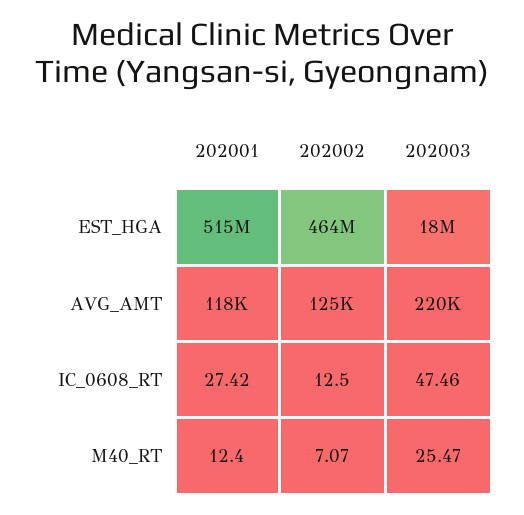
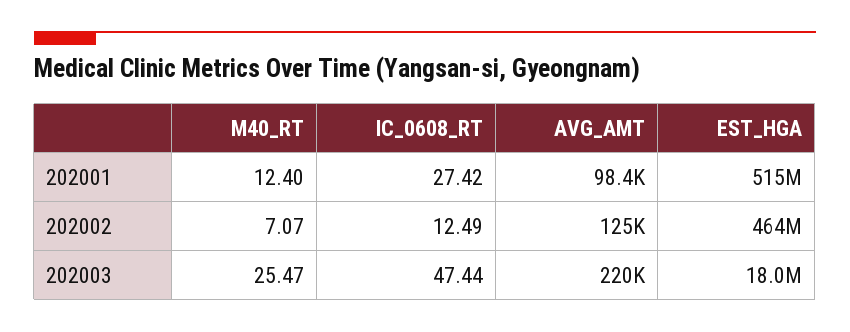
202001, AVG_AMT: 118000 -> 98400
202002, IC_0608_RT: 12.5 -> 12.49
202003, IC_0608_RT: 47.46 -> 47.44

